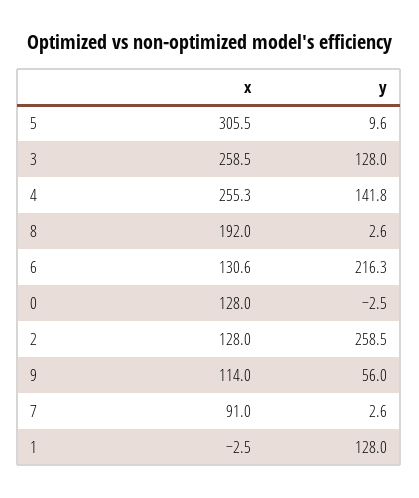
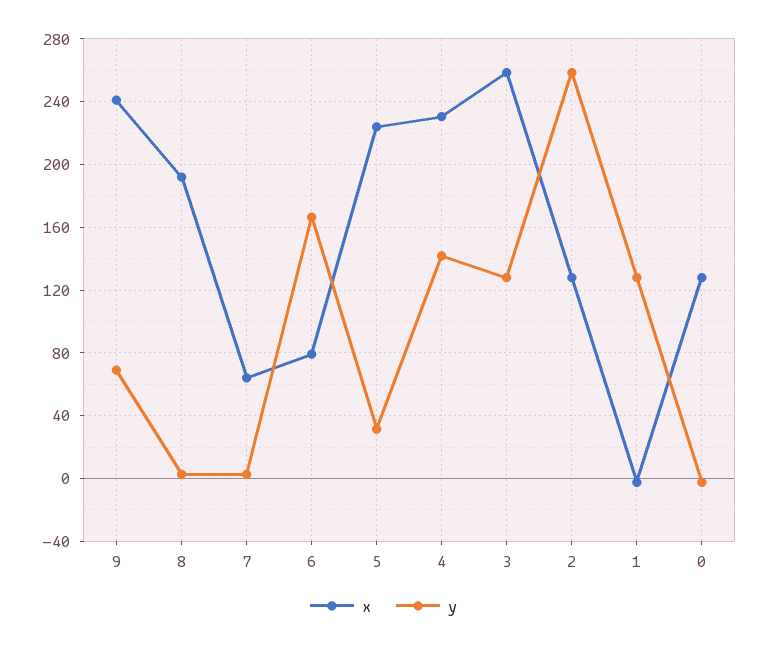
x, 5: 305.5 -> 225
y, 5: 9.6 -> 30
x, 4: 255.3 -> 230
x, 6: 130.6 -> 80
y, 6: 216.3 -> 165
x, 9: 114 -> 240
y, 9: 56 -> 70
x, 7: 91 -> 65

